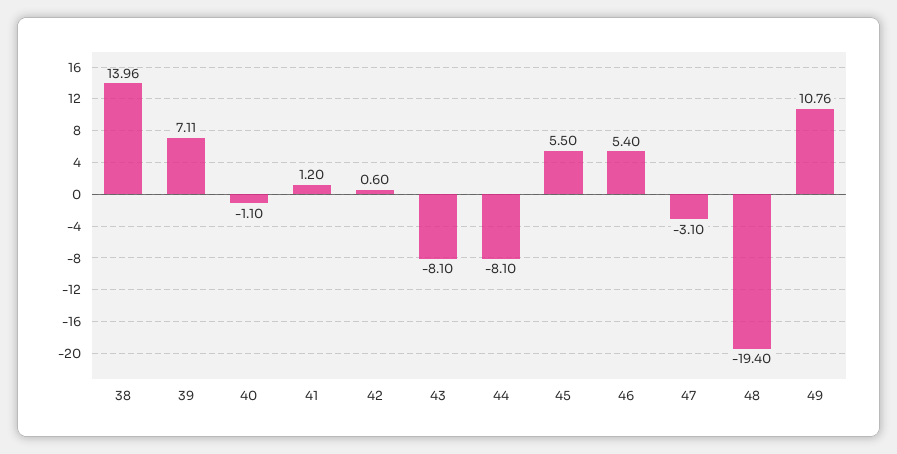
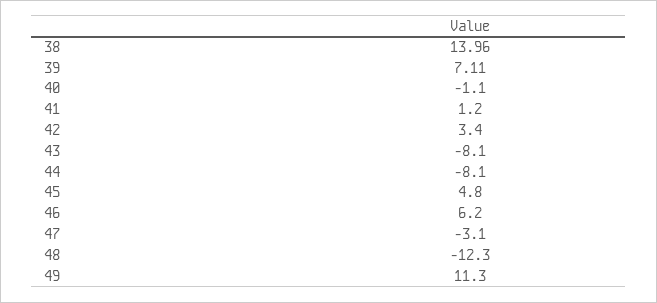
42: 0.6 -> 3.4
45: 5.5 -> 4.8
46: 5.4 -> 6.2
48: -19.4 -> -12.3
49: 10.76 -> 11.3

